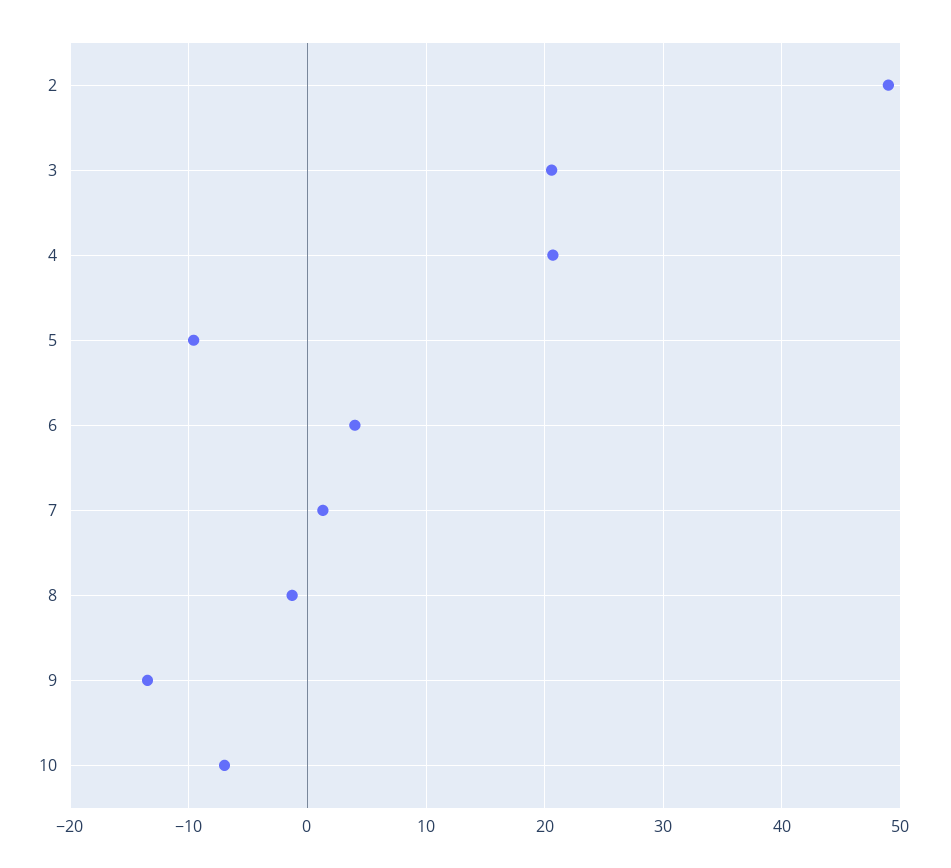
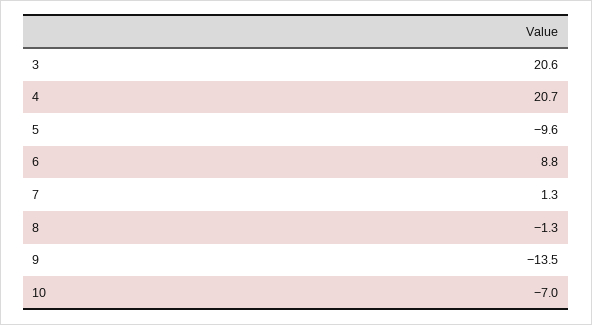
2: 49 -> none
6: 4 -> 8.8

